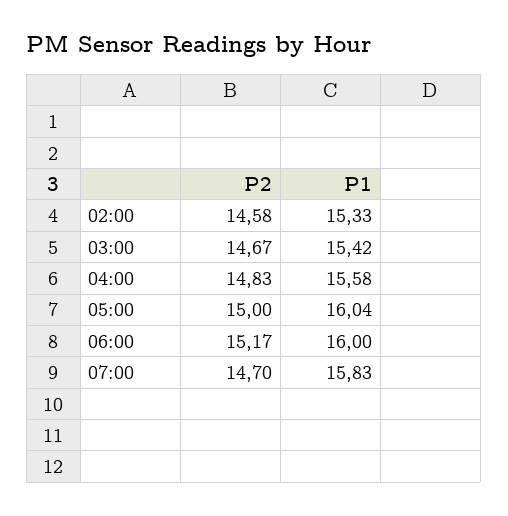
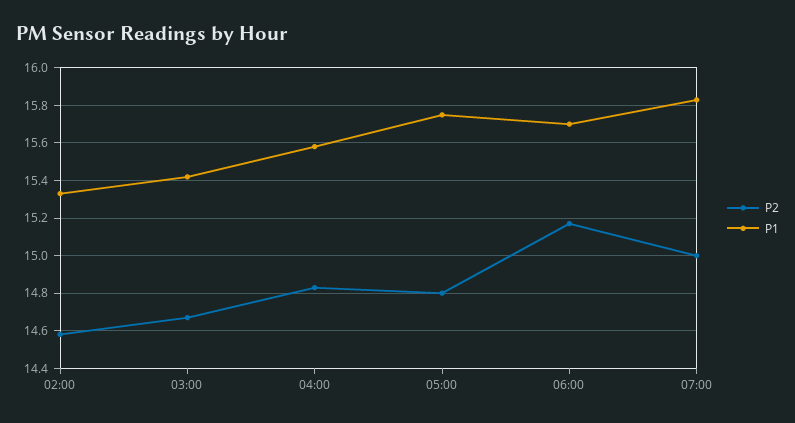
P2, 05:00: 15 -> 14.8
P1, 05:00: 16.04 -> 15.75
P1, 06:00: 16 -> 15.7
P2, 07:00: 14.7 -> 15

